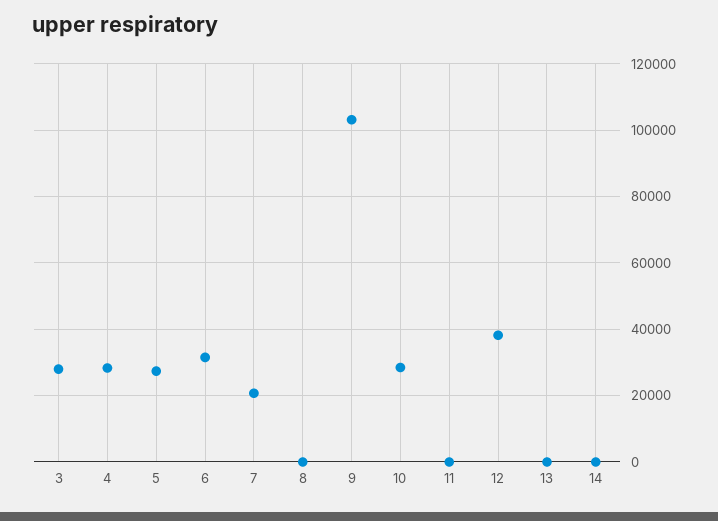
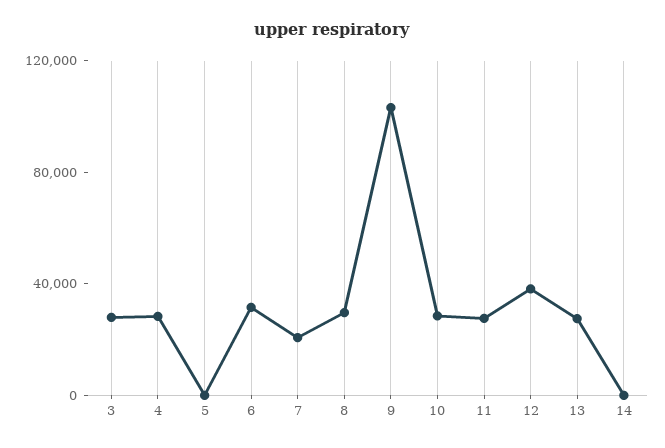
5: 28000 -> 0
8: 0 -> 30000
11: 0 -> 30000
13: 0 -> 30000

